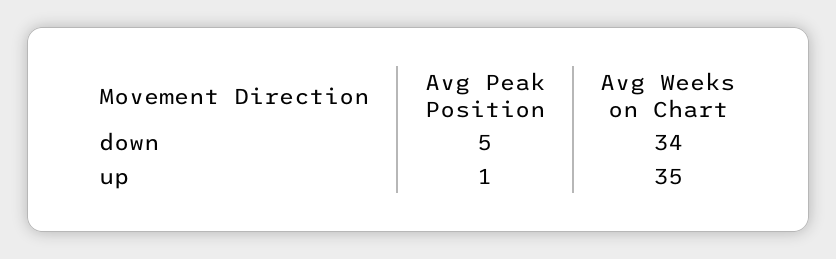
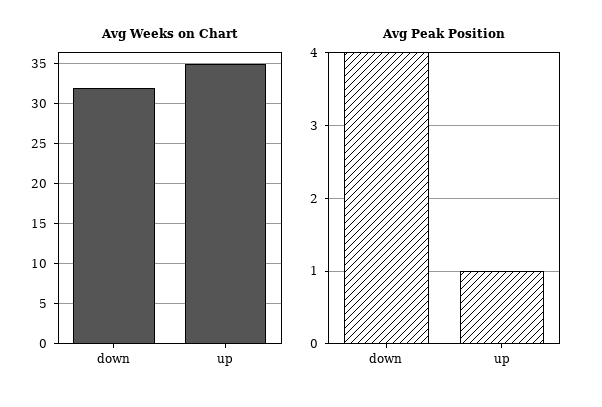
Avg Peak Position, down: 5 -> 4
Avg Weeks on Chart, down: 34 -> 32

